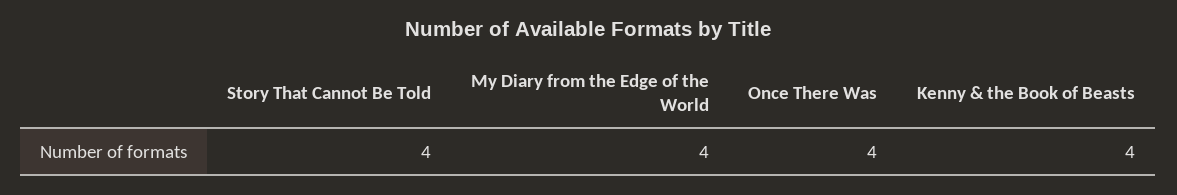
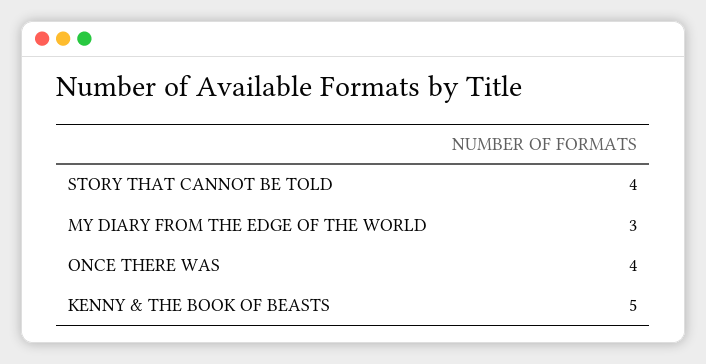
My Diary from the Edge of the World: 4 -> 3
Kenny & the Book of Beasts: 4 -> 5

